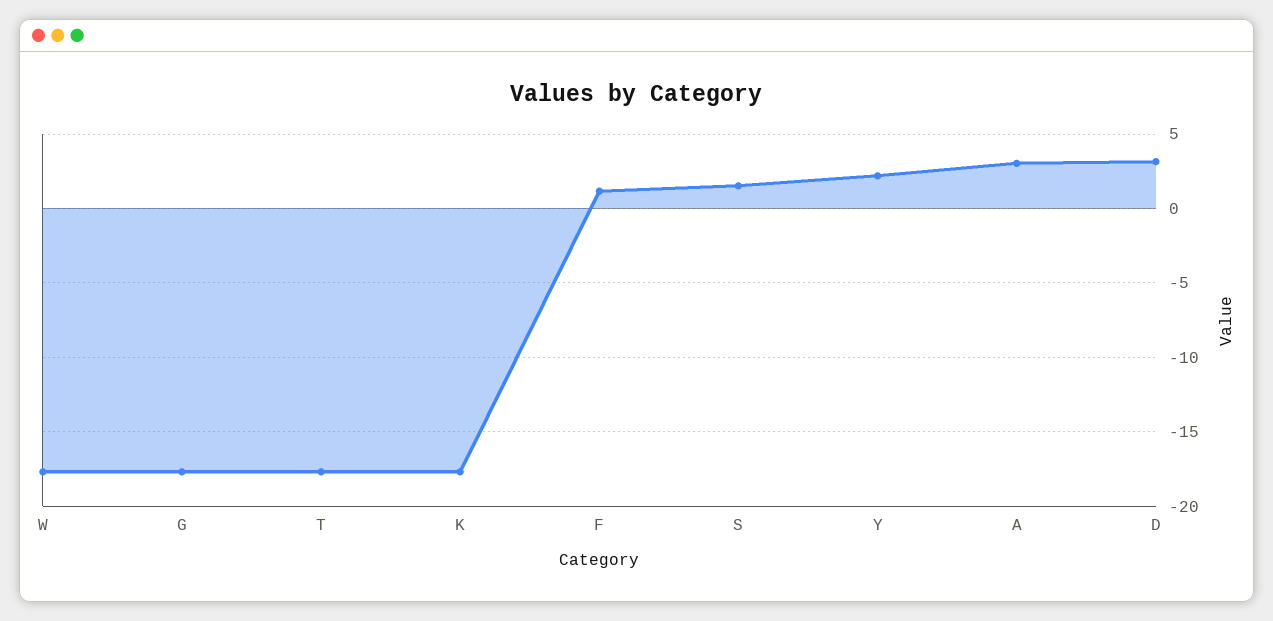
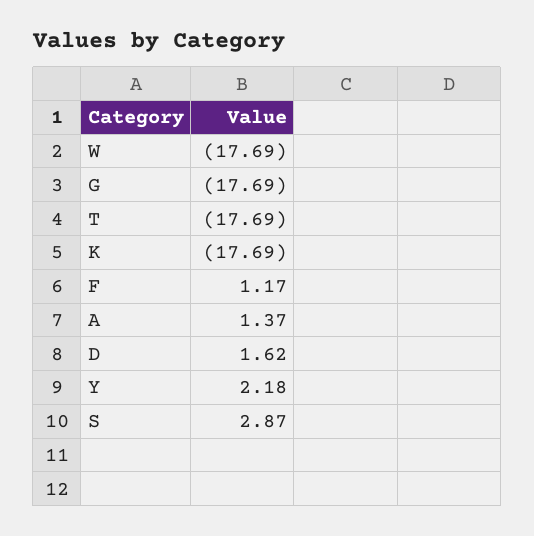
S: 1.5 -> 2.87
A: 3 -> 1.37
D: 3 -> 1.62

